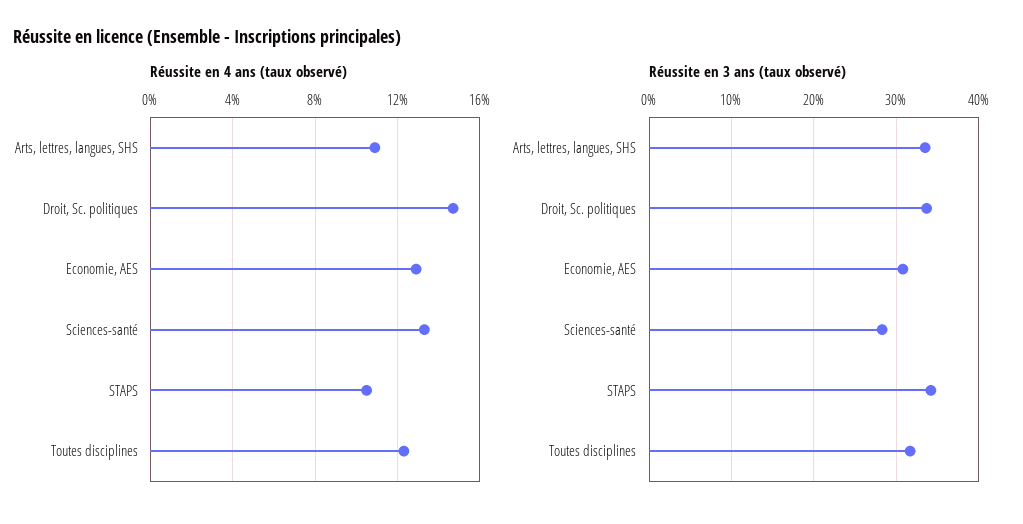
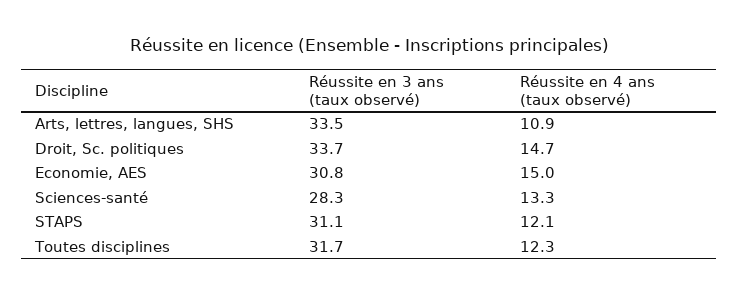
Réussite en 4 ans (taux observé), Economie, AES: 13 -> 15
Réussite en 4 ans (taux observé), STAPS: 10.5 -> 12.1
Réussite en 3 ans (taux observé), STAPS: 34 -> 31.1

